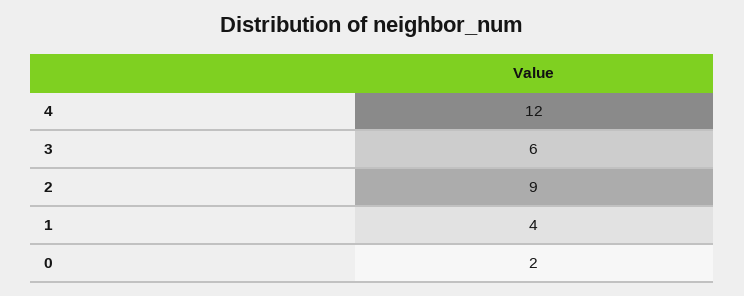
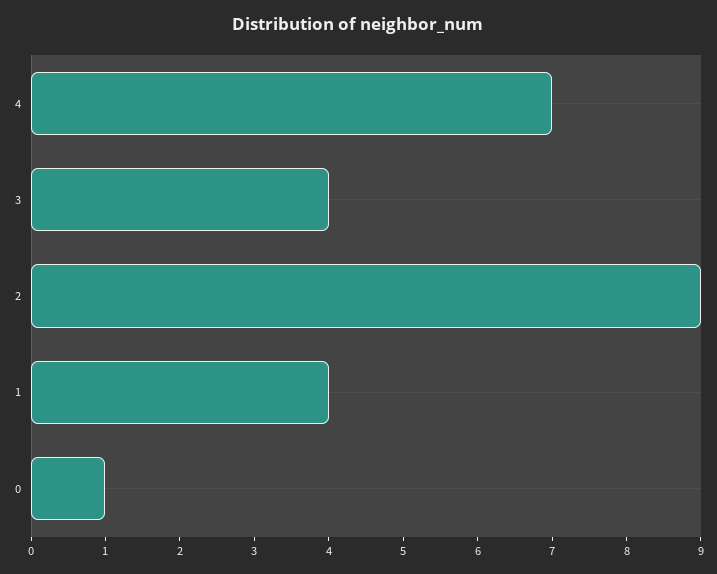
4: 12 -> 7
3: 6 -> 4
0: 2 -> 1

